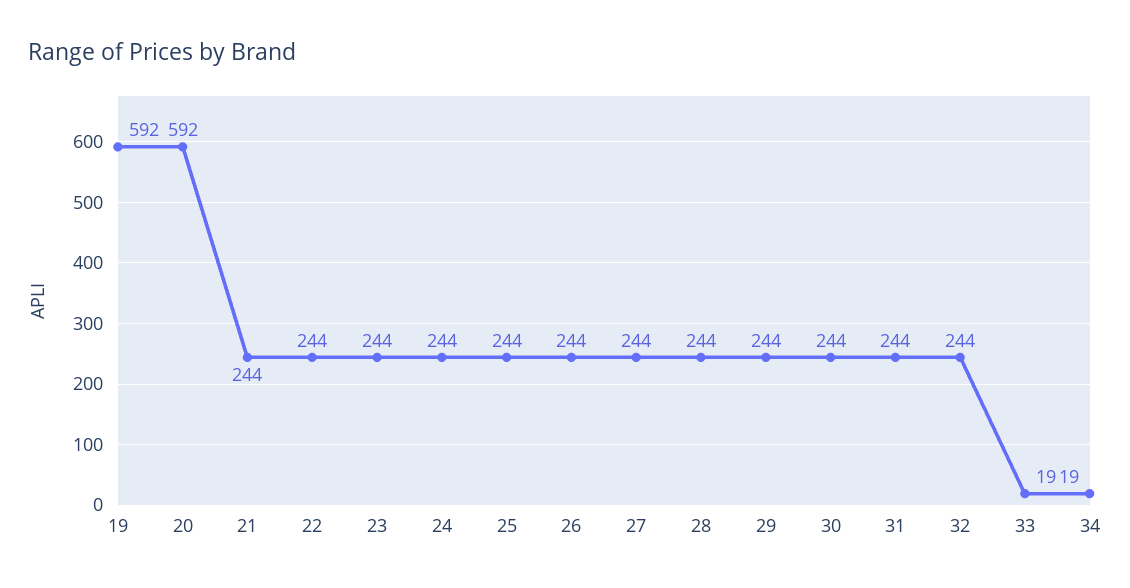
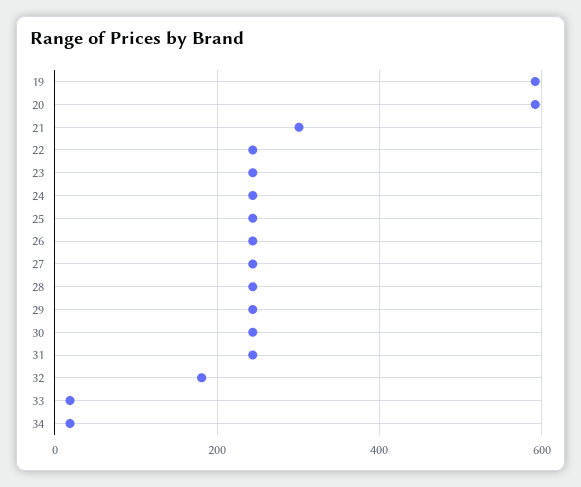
21: 244 -> 300
32: 244 -> 180

